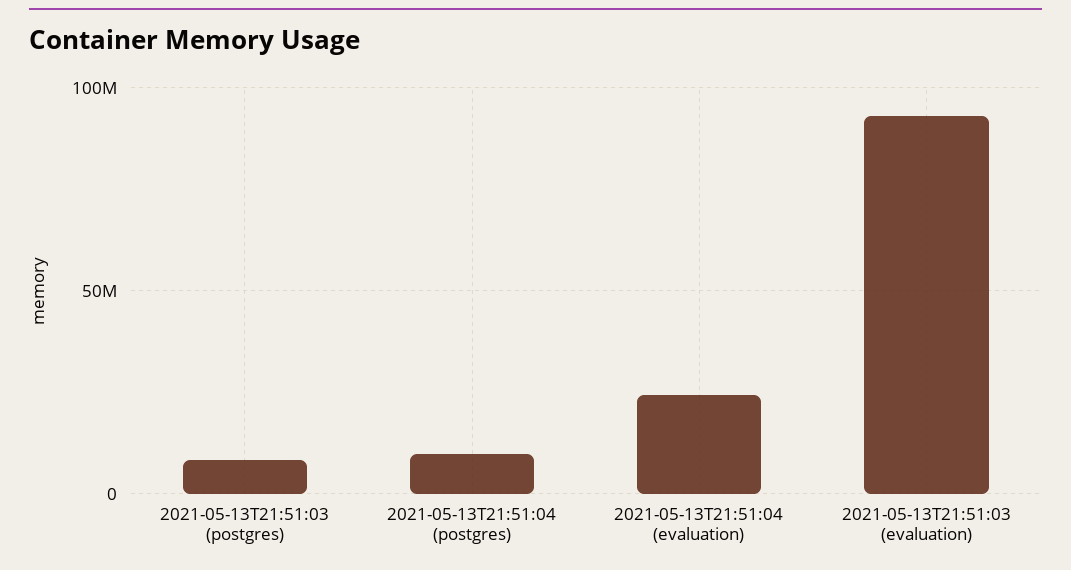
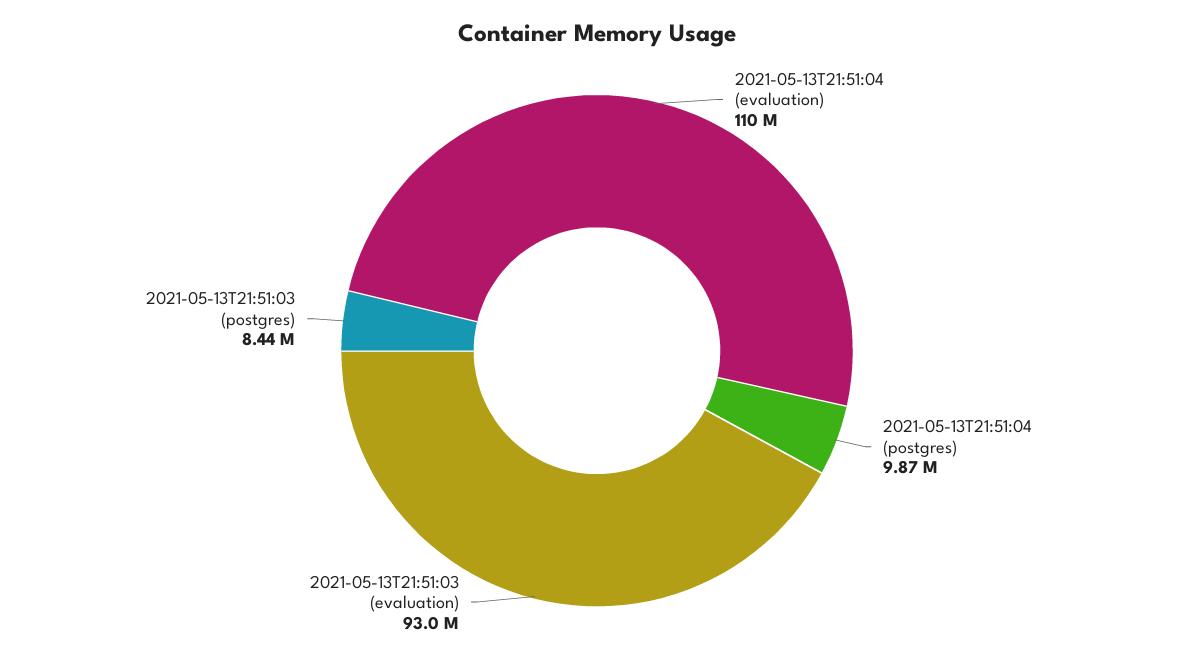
2021-05-13T21:51:04 (evaluation): 25000000 -> 110000000

